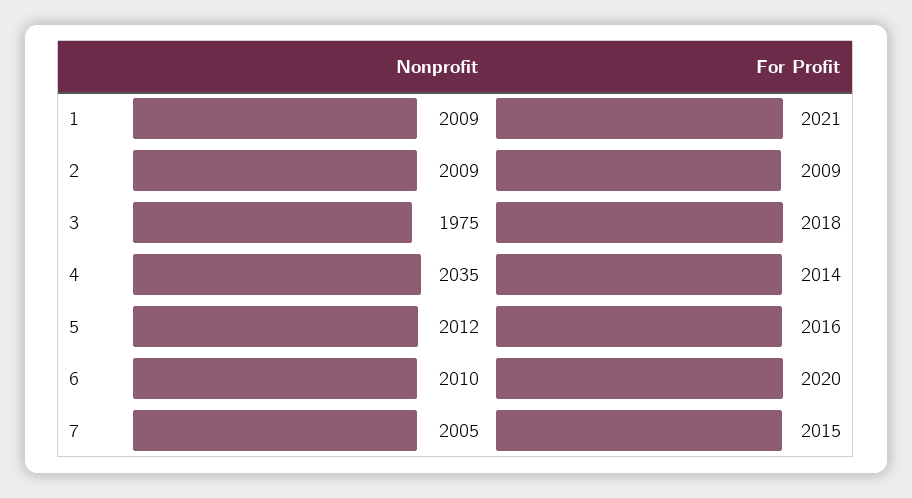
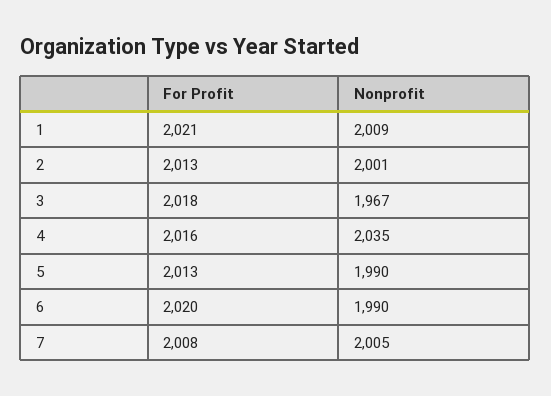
Nonprofit, 2: 2009 -> 2001
For Profit, 2: 2009 -> 2013
Nonprofit, 3: 1975 -> 1967
For Profit, 4: 2014 -> 2016
Nonprofit, 5: 2012 -> 1990
For Profit, 5: 2016 -> 2013
Nonprofit, 6: 2010 -> 1990
For Profit, 7: 2015 -> 2008

